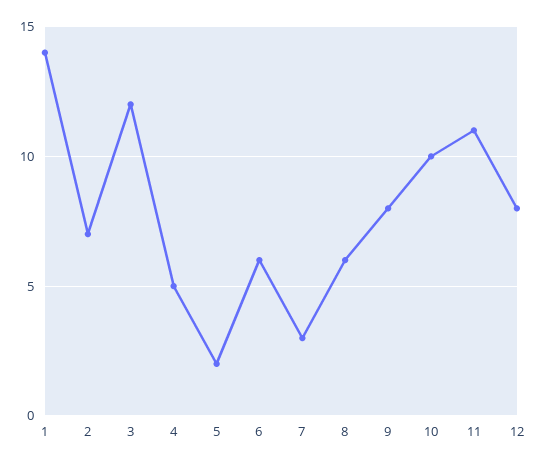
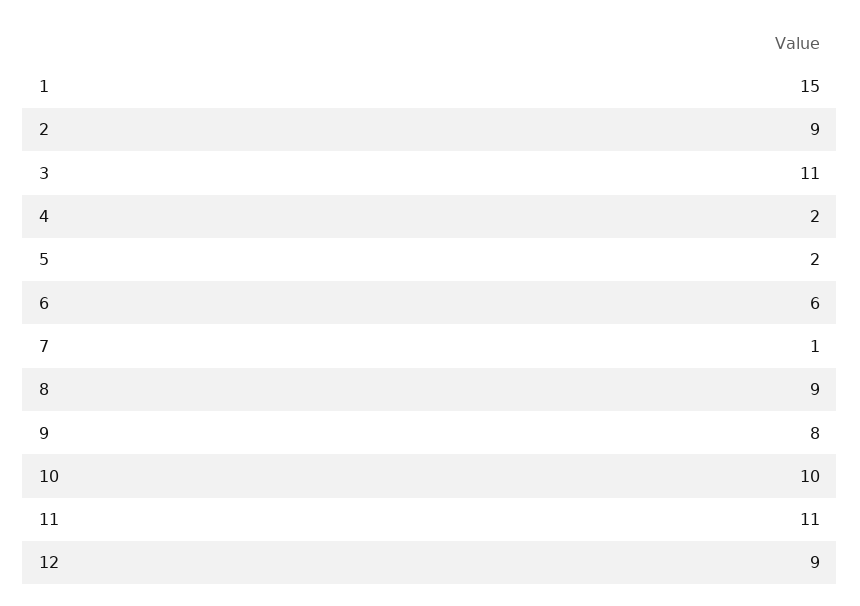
1: 14 -> 15
2: 7 -> 9
3: 12 -> 11
4: 5 -> 2
7: 3 -> 1
8: 6 -> 9
12: 8 -> 9

